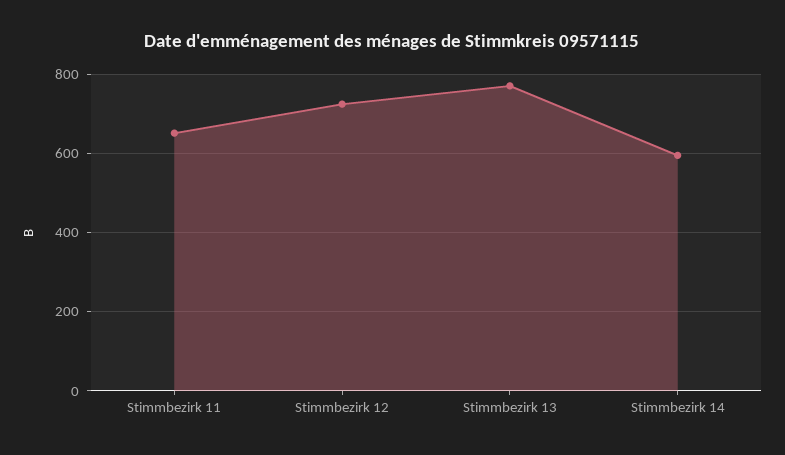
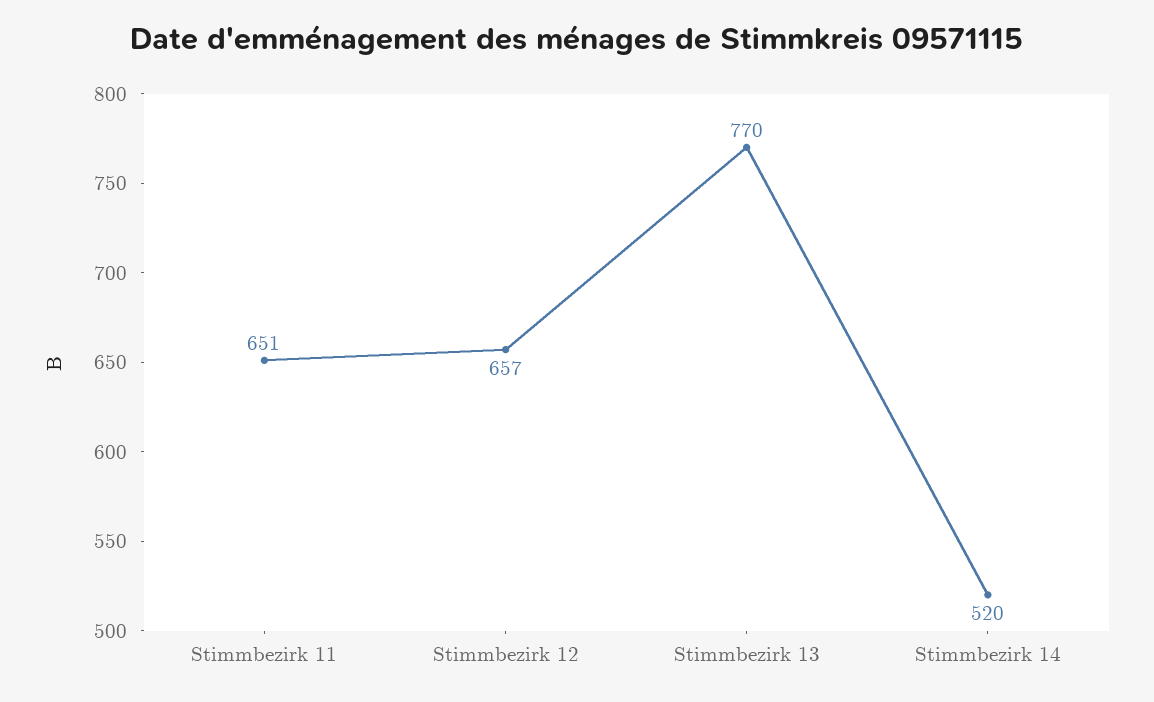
Stimmbezirk 12: 720 -> 657
Stimmbezirk 14: 600 -> 520

